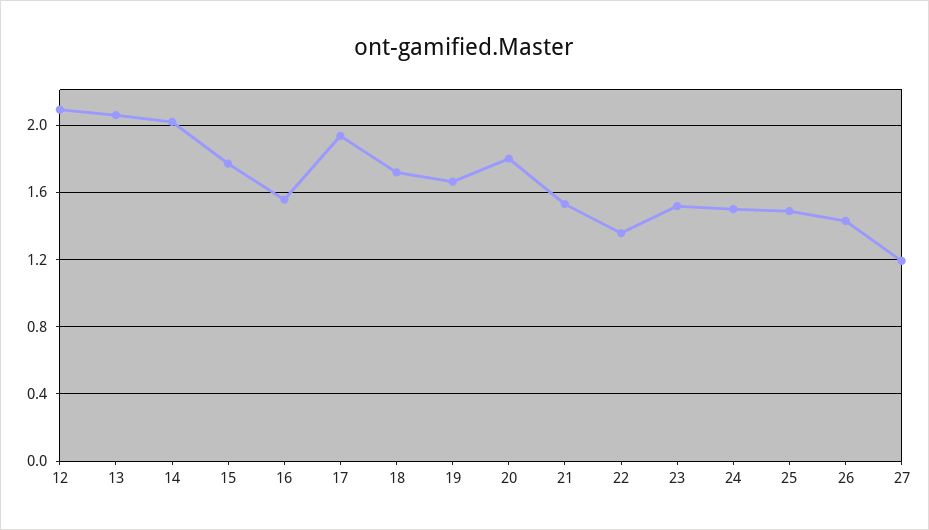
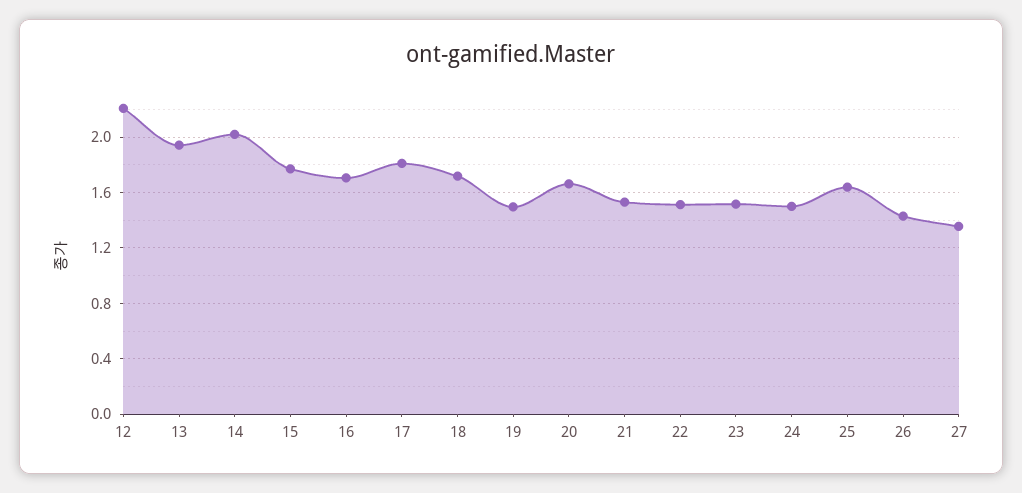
12: 2.1 -> 2.2
13: 2.05 -> 1.95
16: 1.55 -> 1.7
17: 1.95 -> 1.8
19: 1.65 -> 1.5
20: 1.8 -> 1.65
22: 1.35 -> 1.5
25: 1.5 -> 1.65
27: 1.2 -> 1.35

